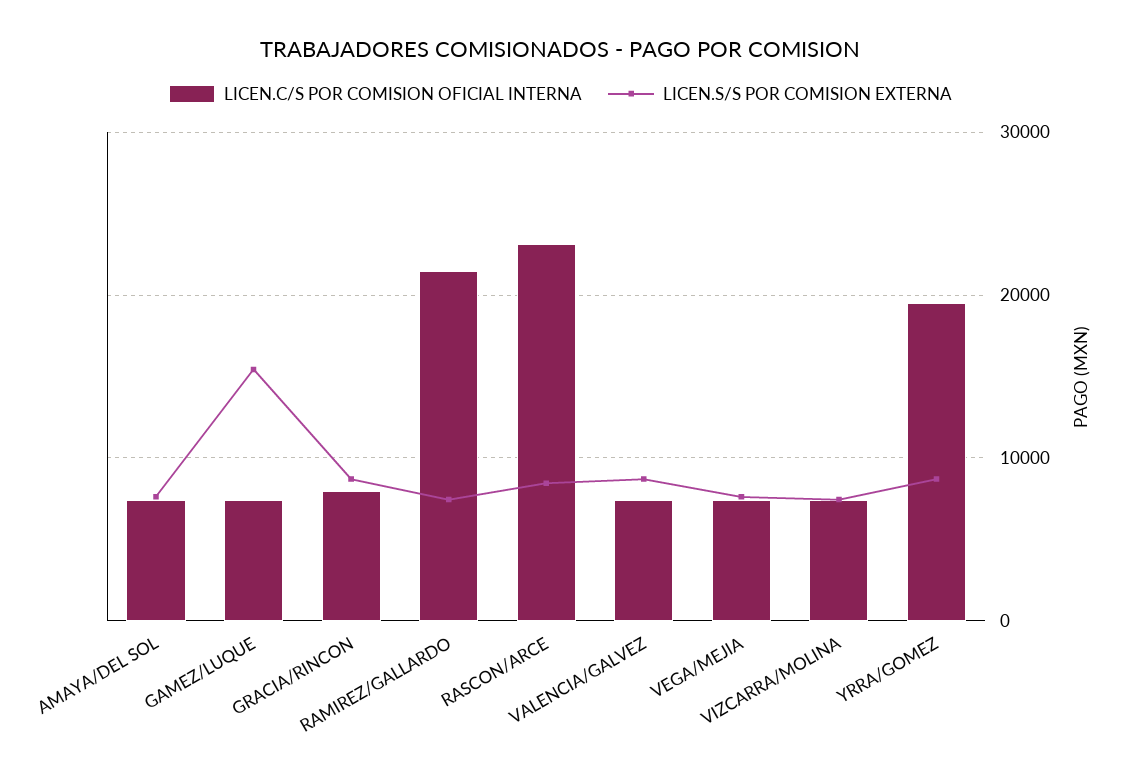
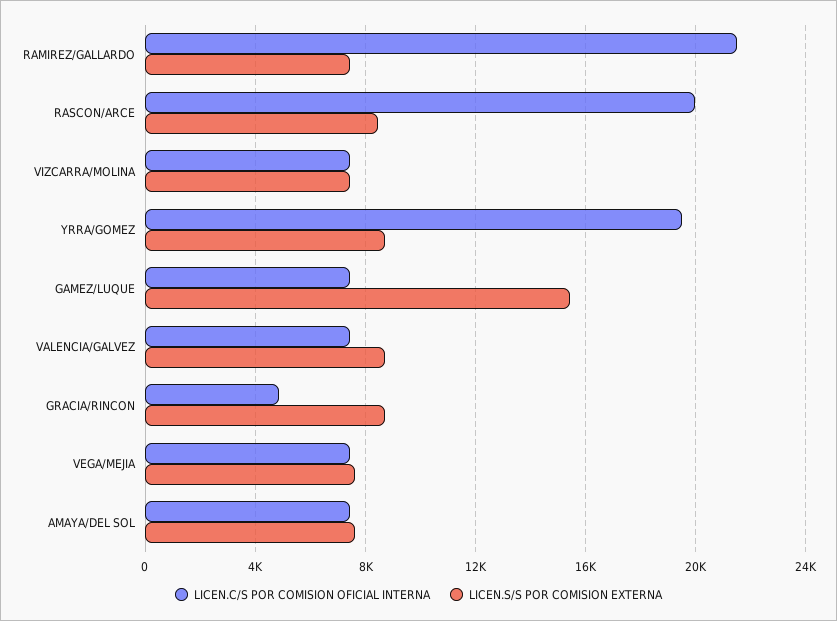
LICEN.C/S POR COMISION OFICIAL INTERNA, GRACIA/RINCON: 8000 -> 5000
LICEN.C/S POR COMISION OFICIAL INTERNA, RASCON/ARCE: 23000 -> 20000

